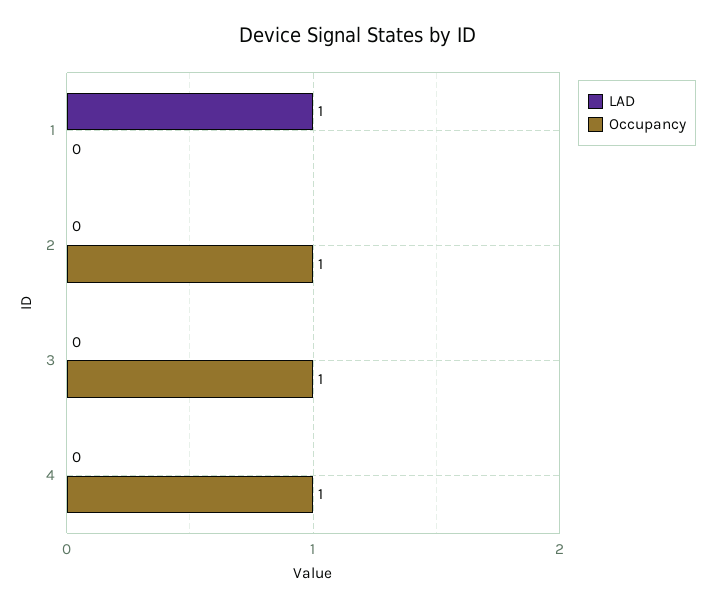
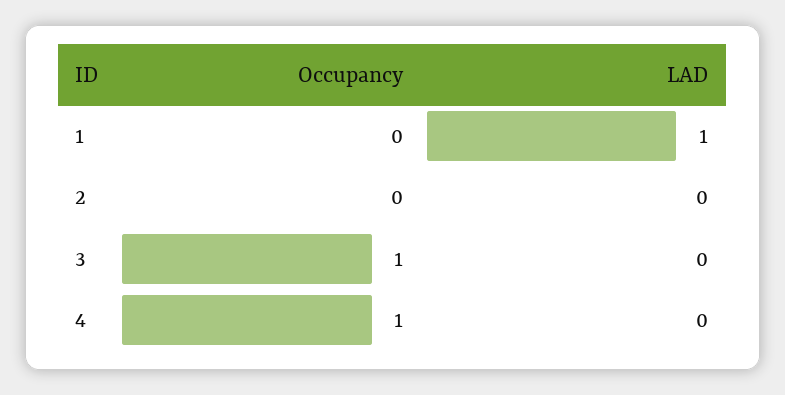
Occupancy, 2: 1 -> 0

